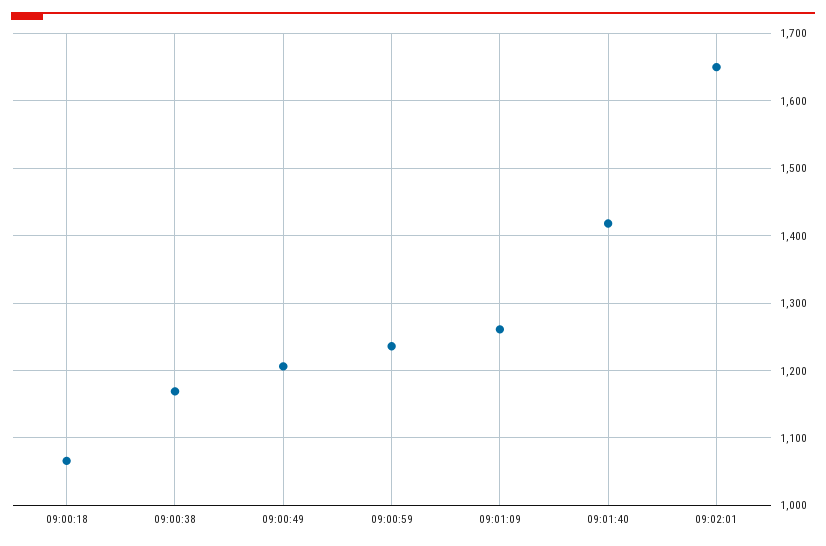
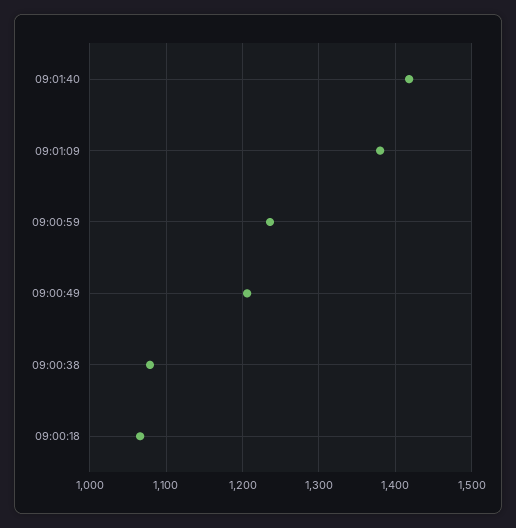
09:00:38: 1170 -> 1080
09:01:09: 1260 -> 1380
09:02:01: 1650 -> none

